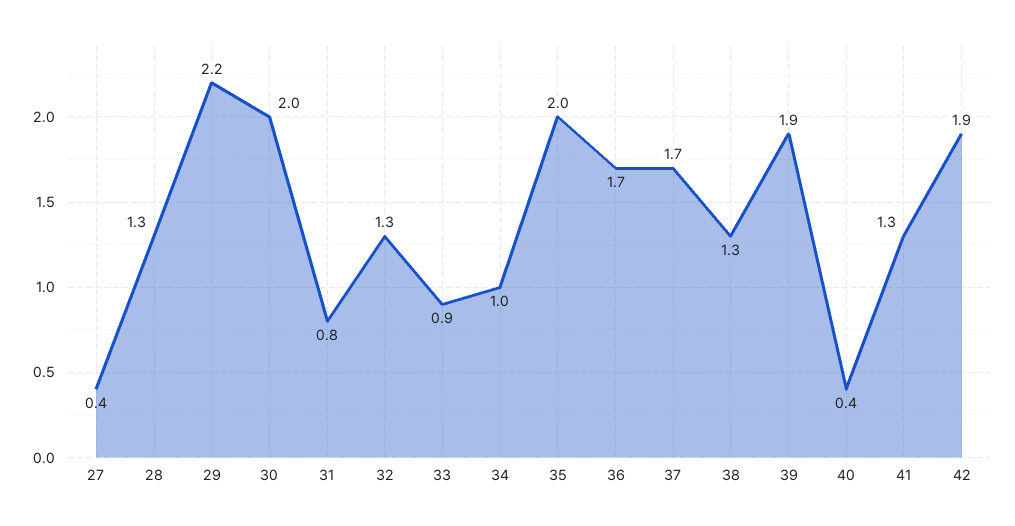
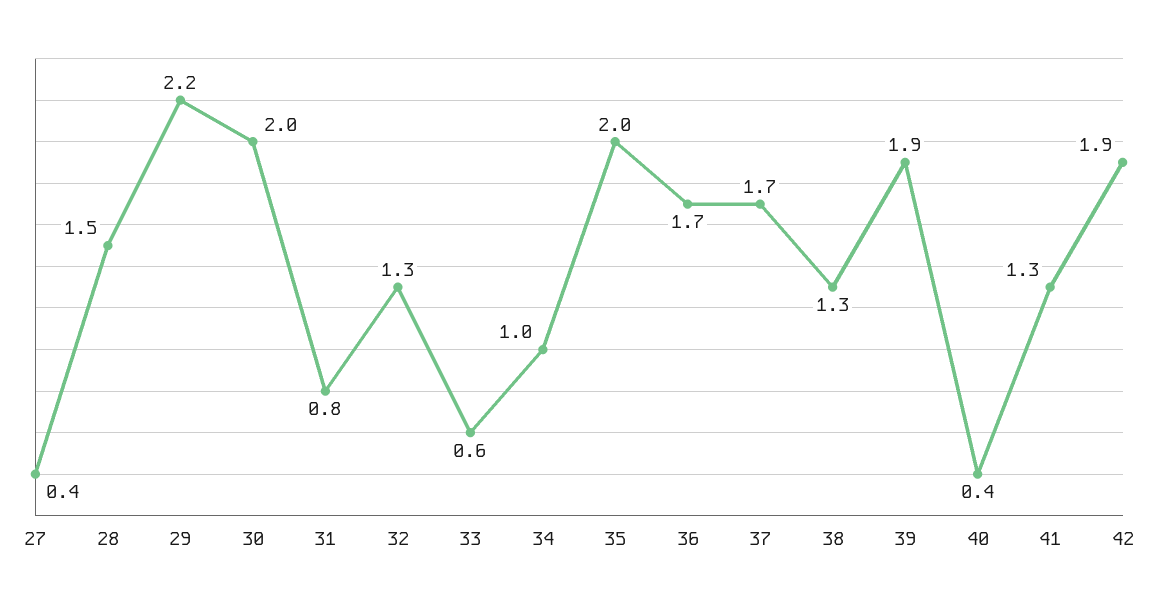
28: 1.3 -> 1.5
33: 0.9 -> 0.6

